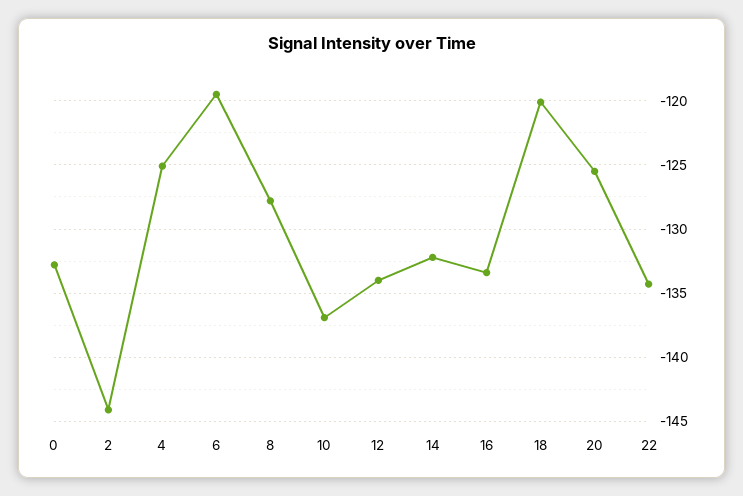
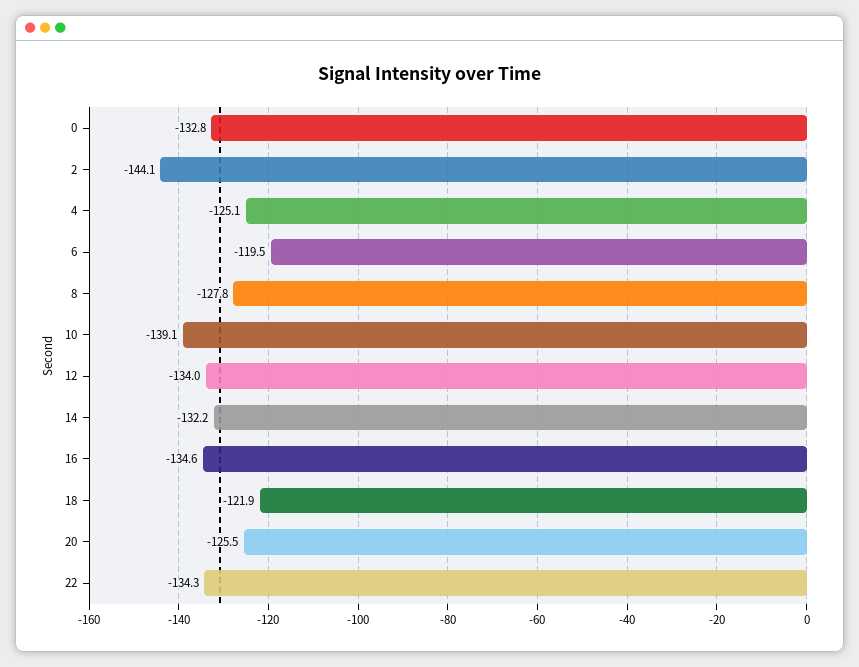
10: -137 -> -139.1
16: -133.5 -> -134.6
18: -120 -> -121.9

